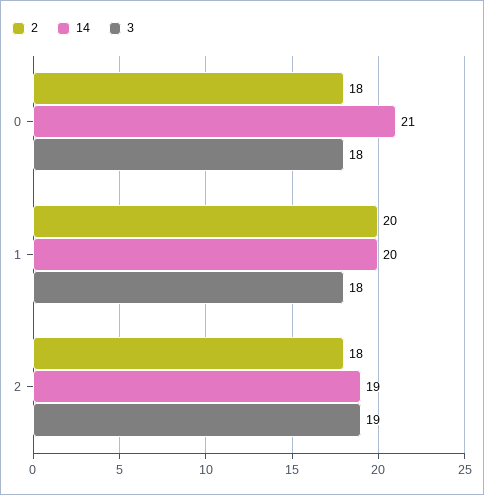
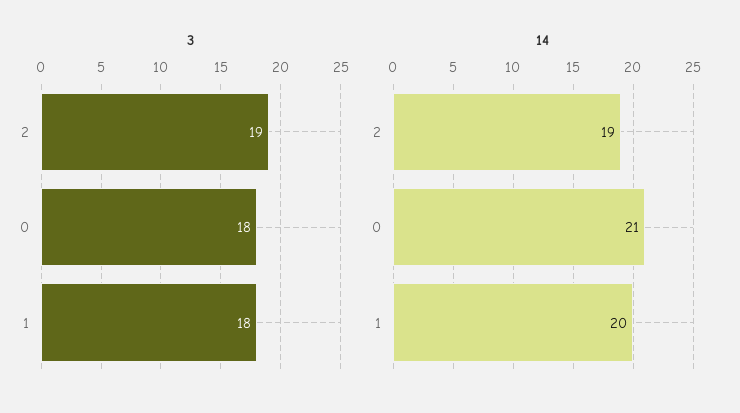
2, 0: 18 -> none
2, 1: 20 -> none
2, 2: 18 -> none

